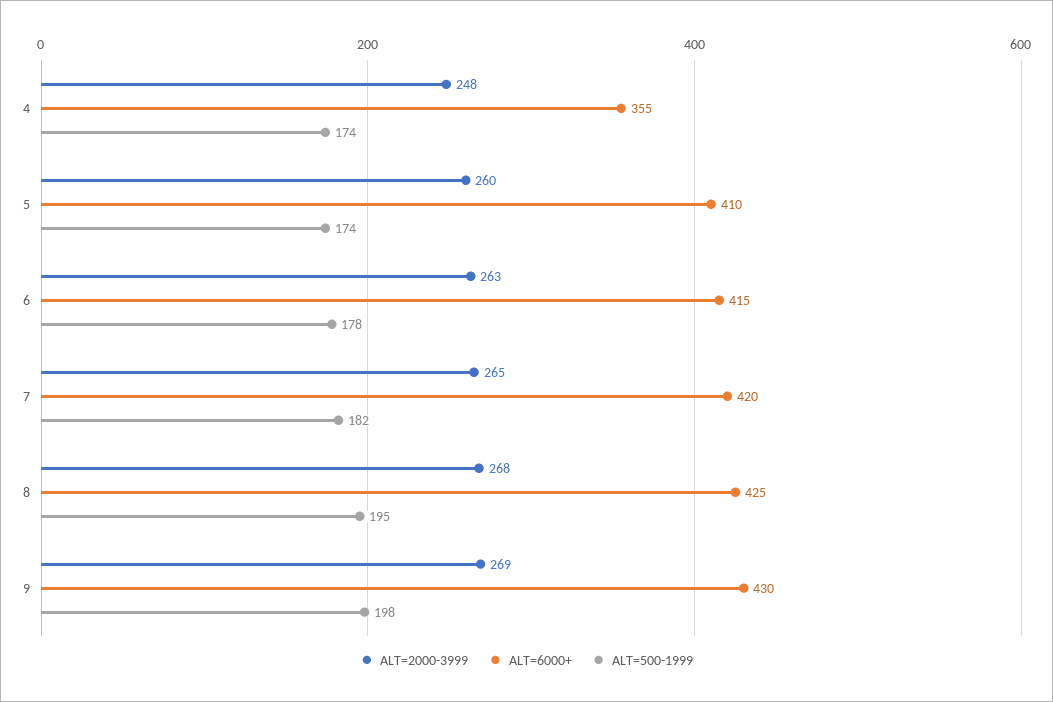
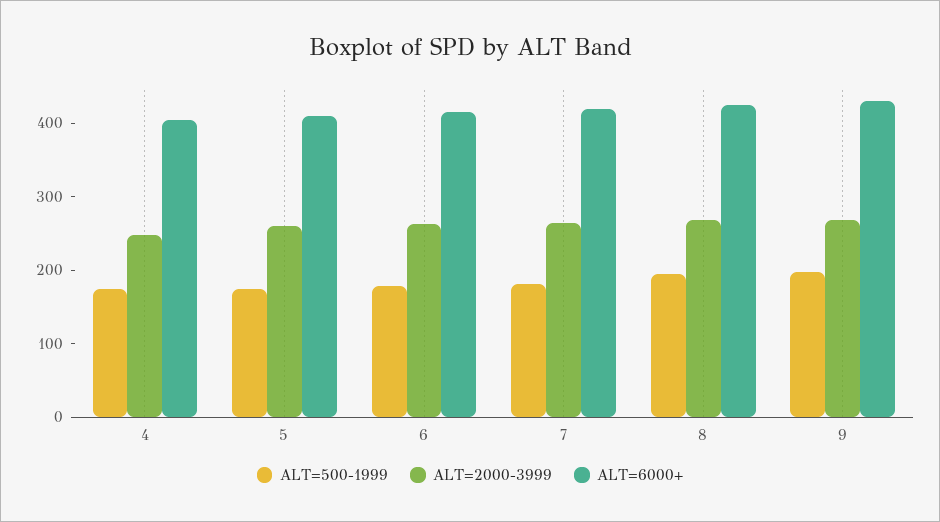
ALT=6000+, 4: 355 -> 400

